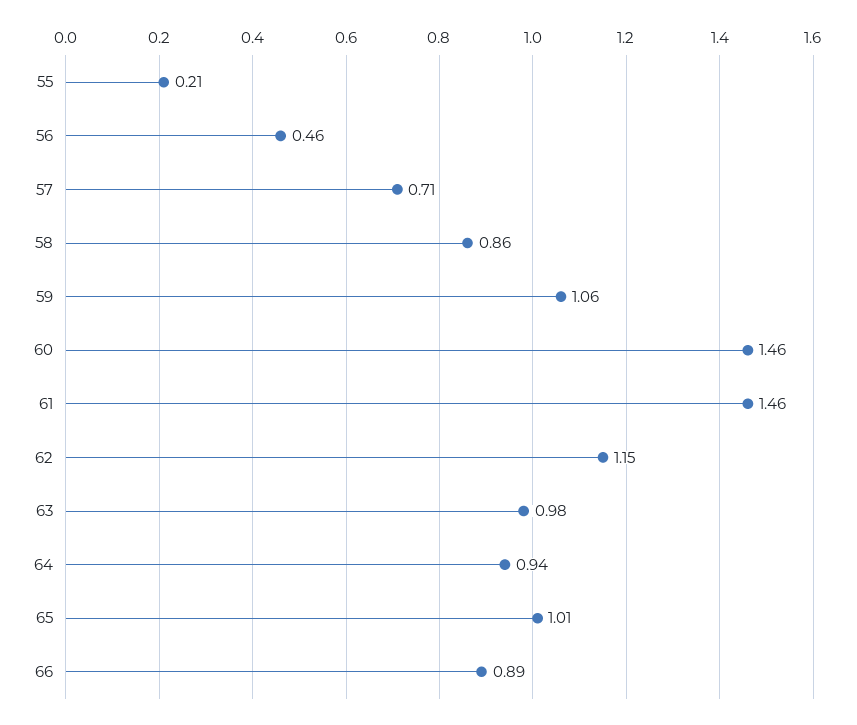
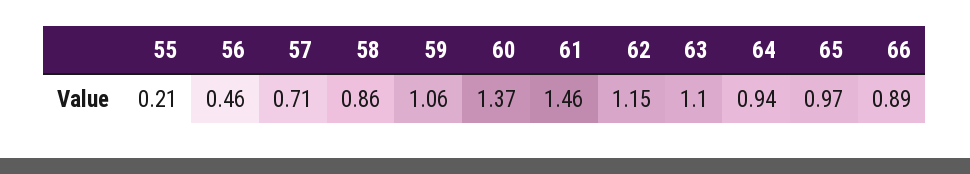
60: 1.46 -> 1.37
63: 0.98 -> 1.1
65: 1.01 -> 0.97

